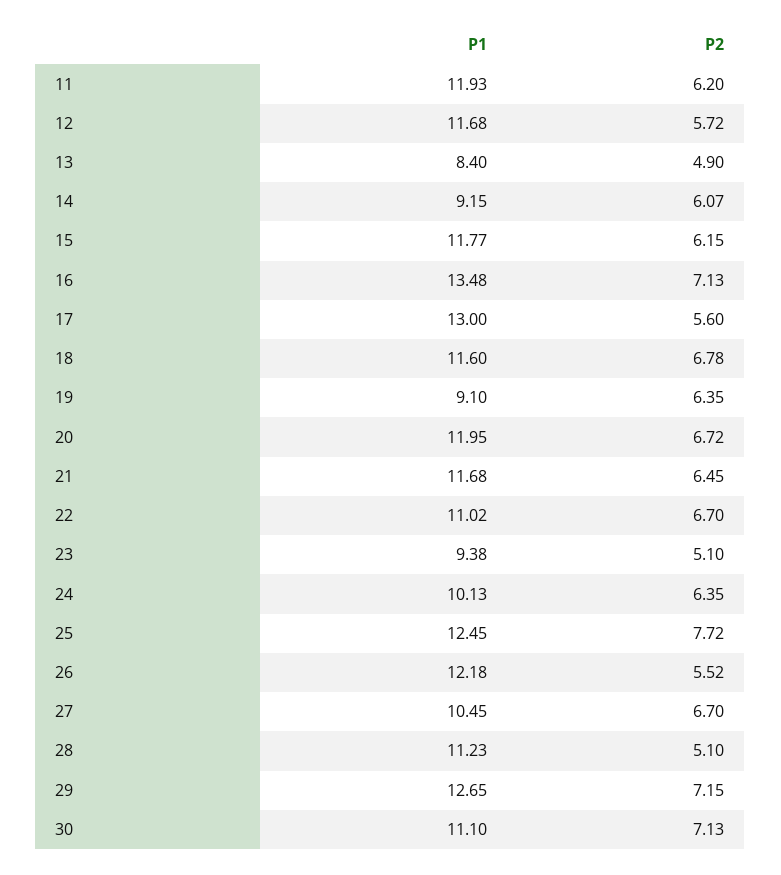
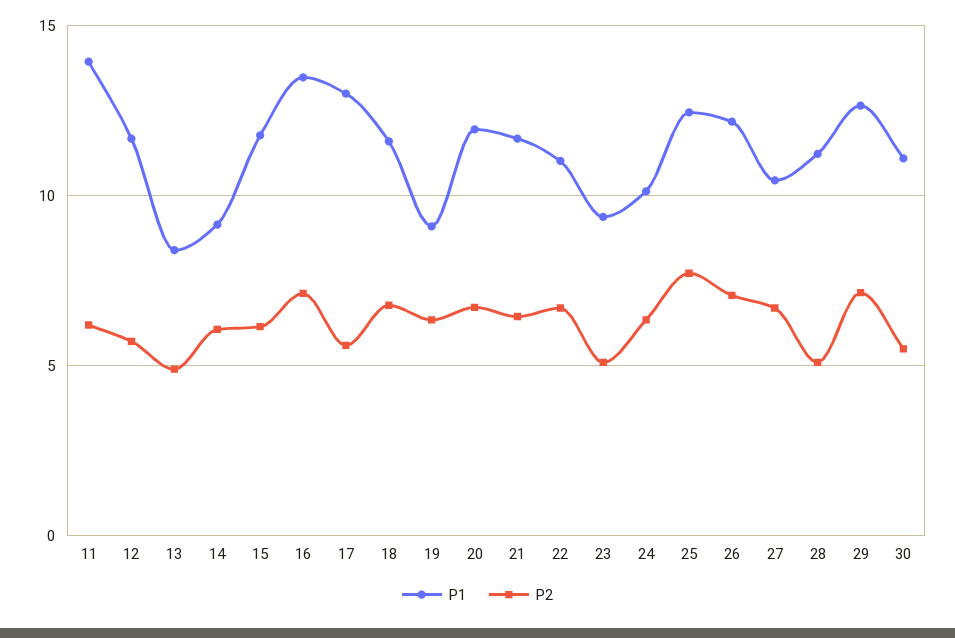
P1, 11: 11.93 -> 14
P2, 26: 5.52 -> 7
P2, 30: 7.13 -> 5.5

